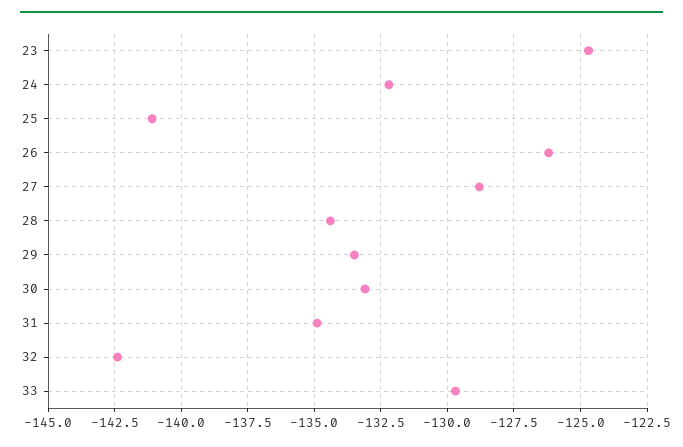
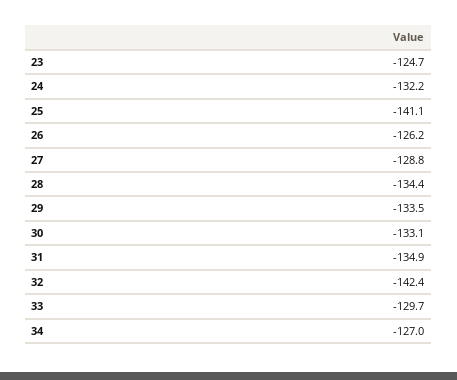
34: none -> -127

